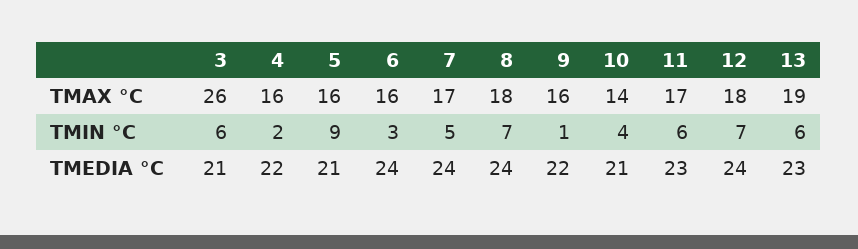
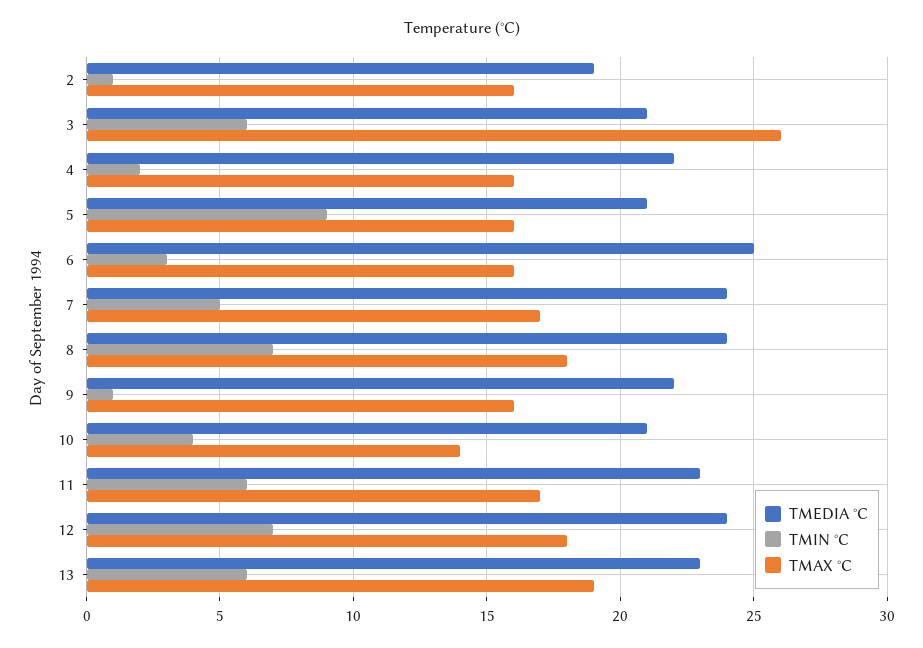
TMEDIA °C, 6: 24 -> 25
TMEDIA °C, 2: none -> 19
TMIN °C, 2: none -> 1
TMAX °C, 2: none -> 16

